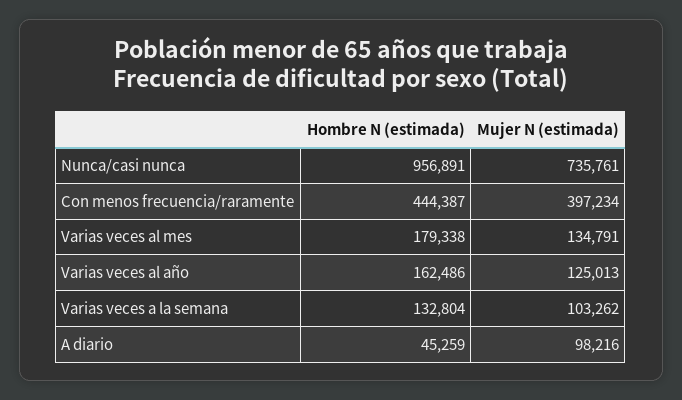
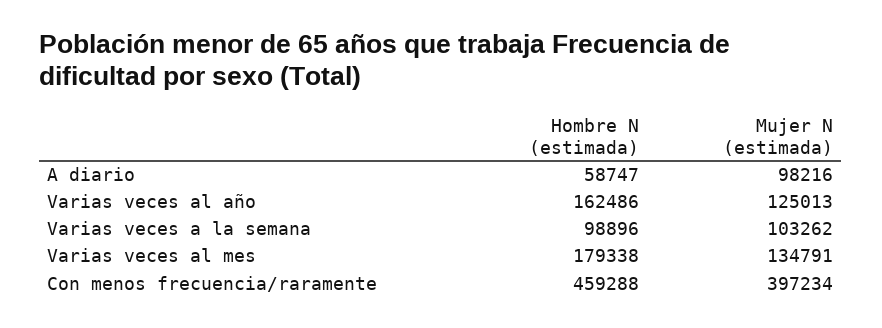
Hombre N (estimada), Nunca/casi nunca: 956891 -> none
Mujer N (estimada), Nunca/casi nunca: 735761 -> none
Hombre N (estimada), Con menos frecuencia/raramente: 444387 -> 459288
Hombre N (estimada), Varias veces a la semana: 132804 -> 98896
Hombre N (estimada), A diario: 45259 -> 58747

